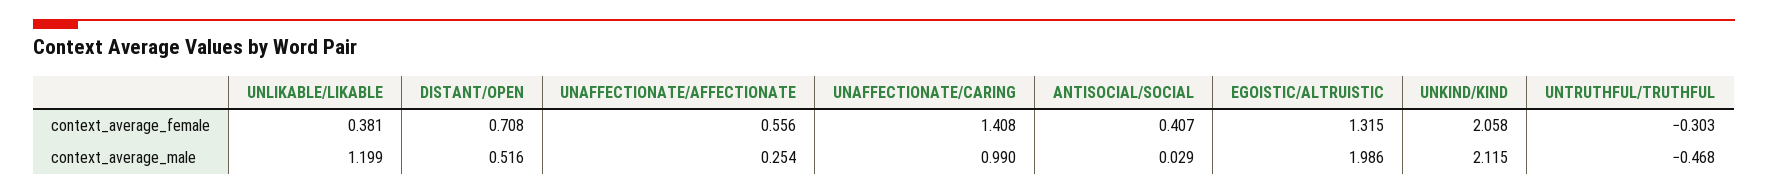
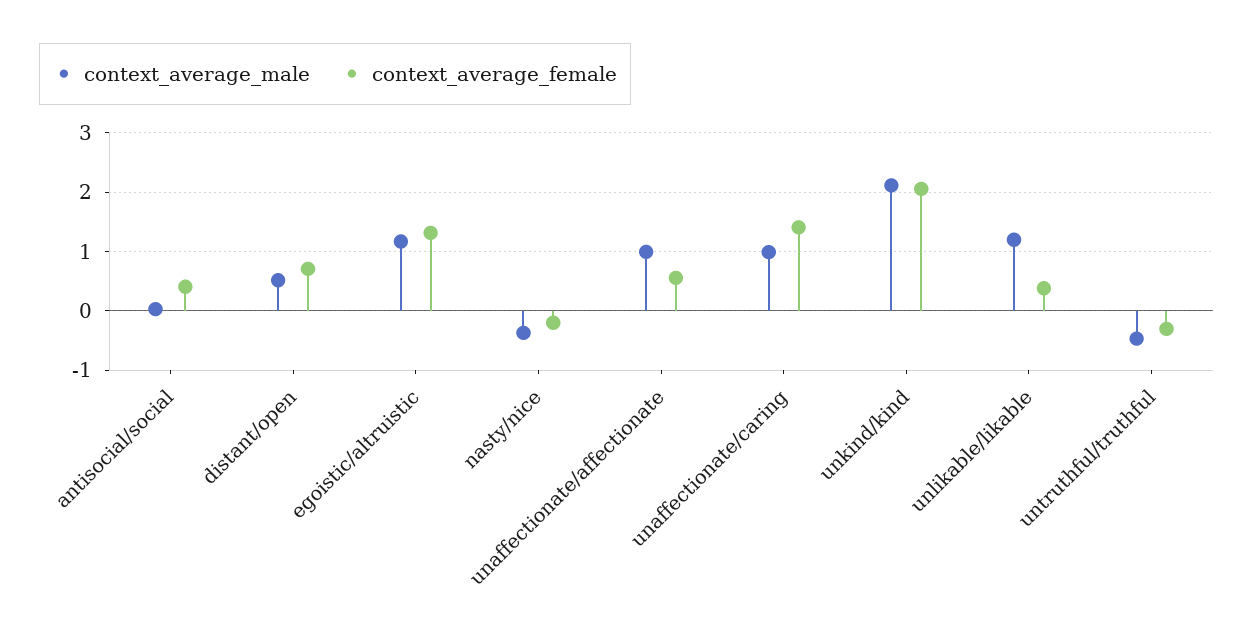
context_average_male, UNAFFECTIONATE/AFFECTIONATE: 0.254 -> 1
context_average_male, EGOISTIC/ALTRUISTIC: 1.986 -> 1.2
context_average_male, nasty/nice: none -> -0.4
context_average_female, nasty/nice: none -> -0.2

